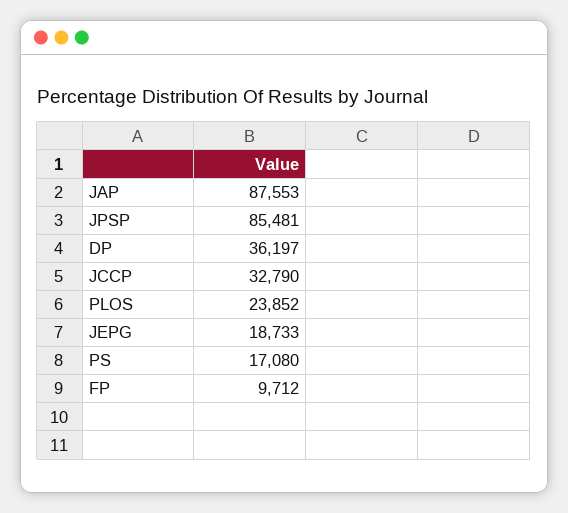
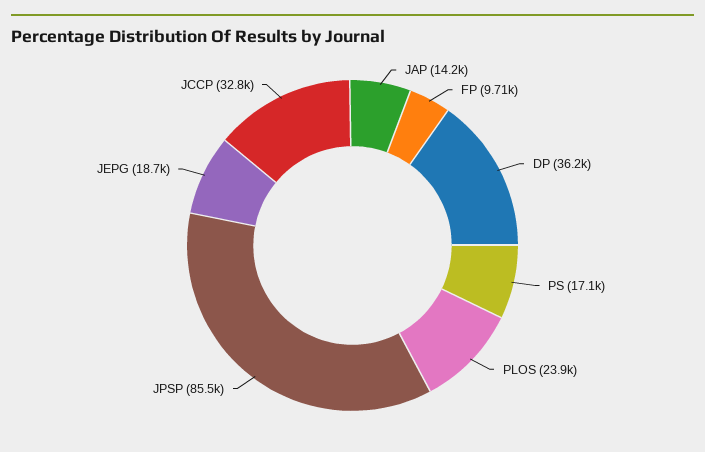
JAP: 87553 -> 14200

